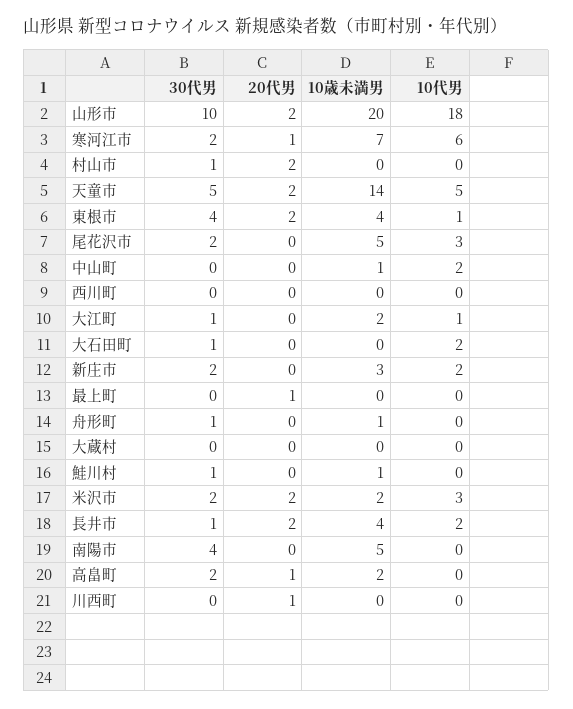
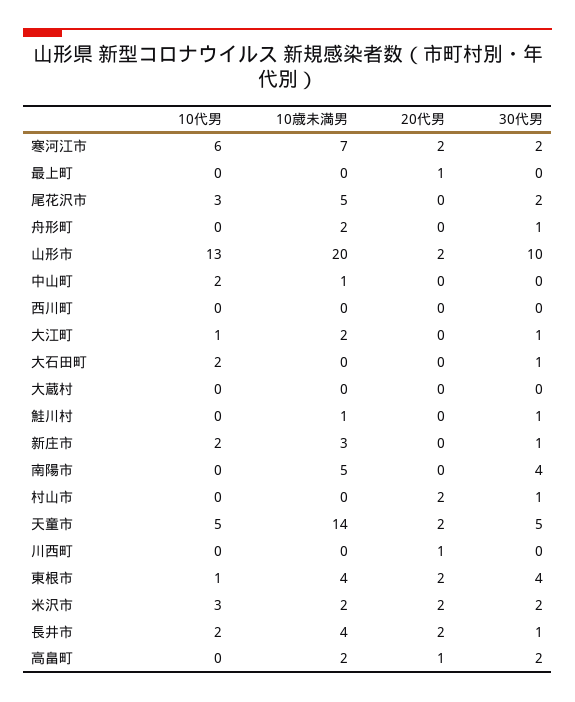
10代男, 山形市: 18 -> 13
20代男, 寒河江市: 1 -> 2
30代男, 新庄市: 2 -> 1
10歳未満男, 舟形町: 1 -> 2

